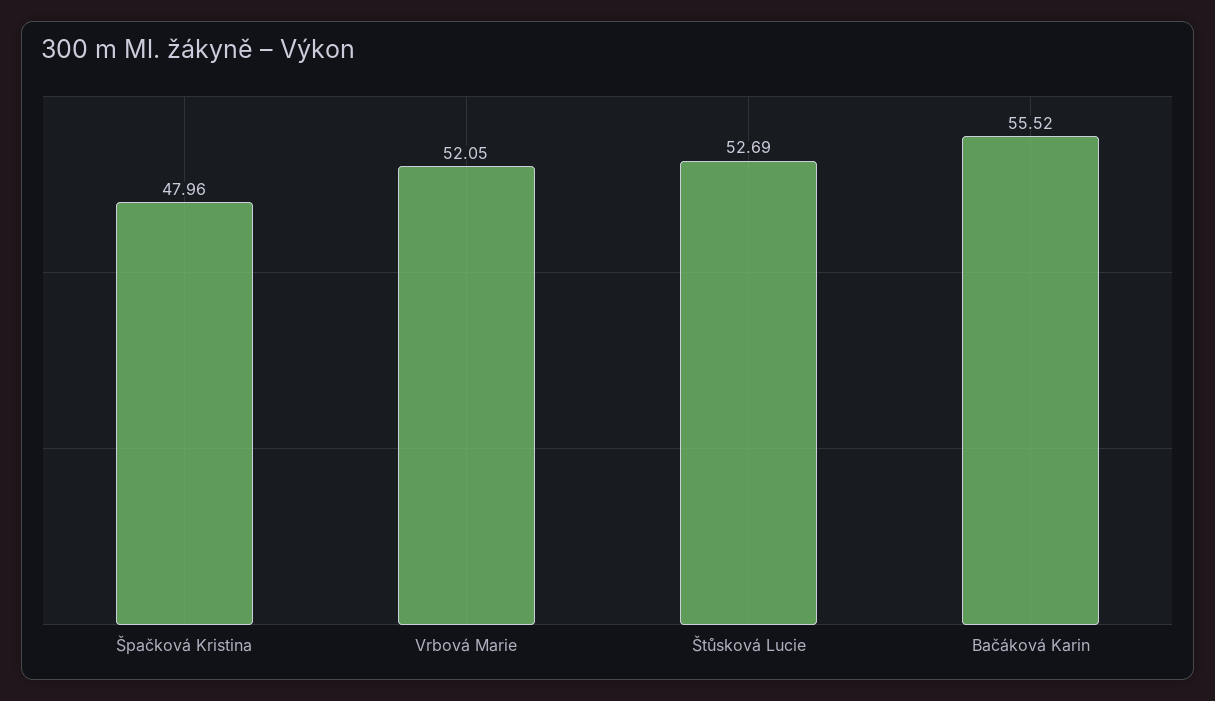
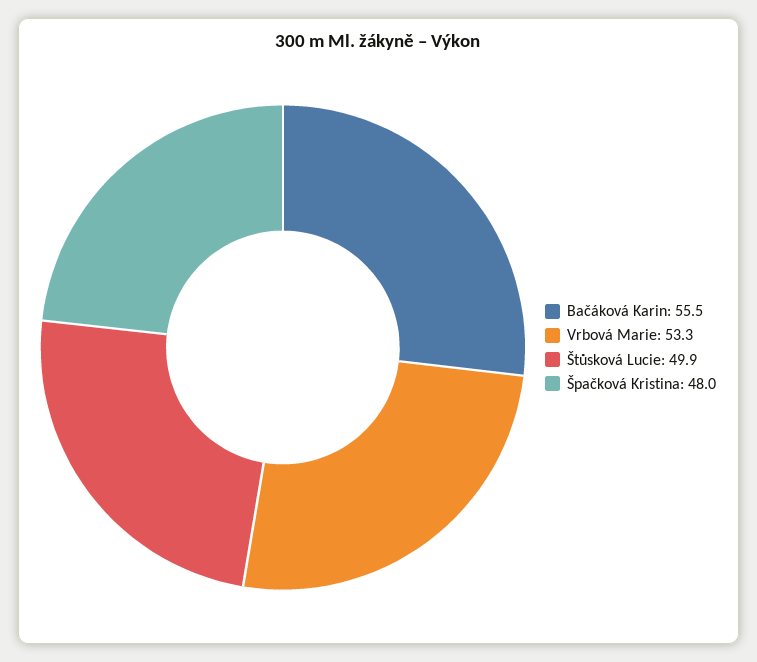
Vrbová Marie: 52.05 -> 53.3
Štůsková Lucie: 52.69 -> 49.9

